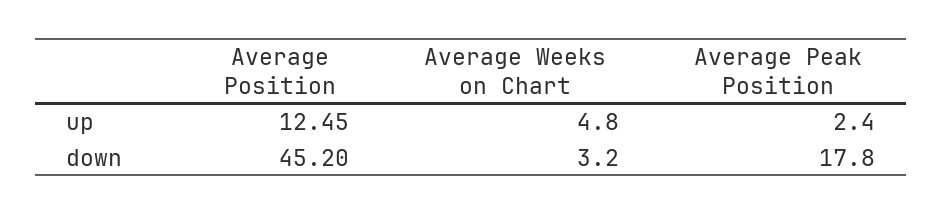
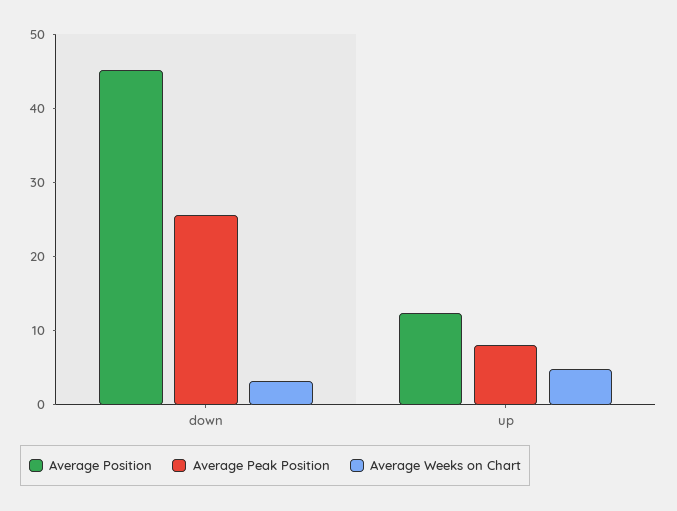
Average Peak Position, up: 2.4 -> 8
Average Peak Position, down: 17.8 -> 26

